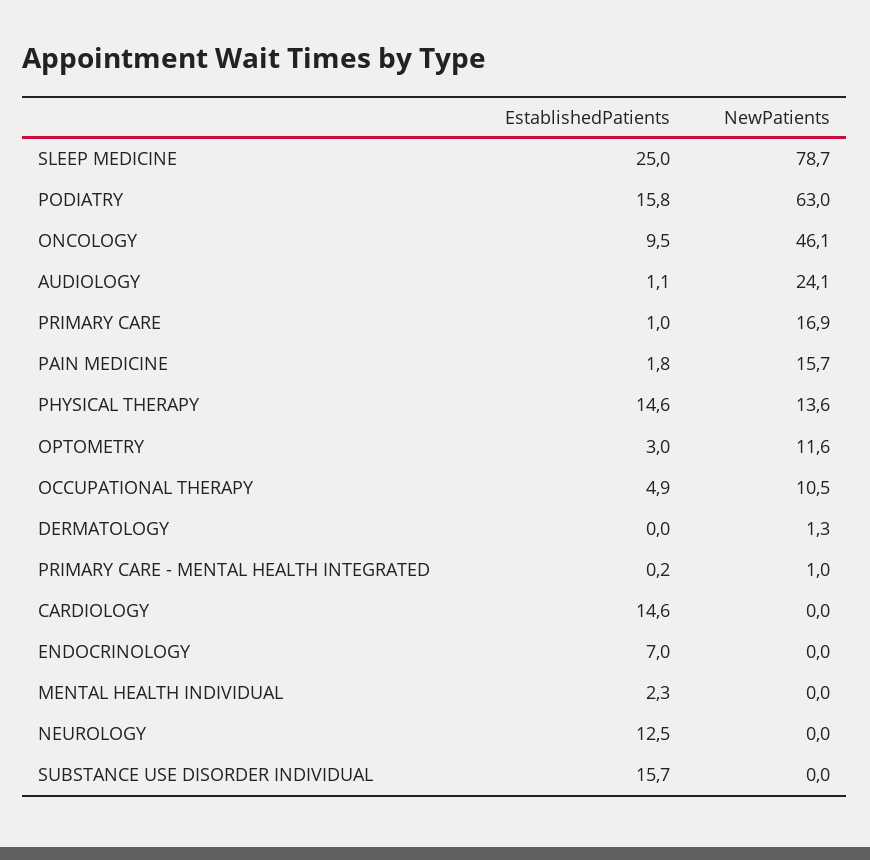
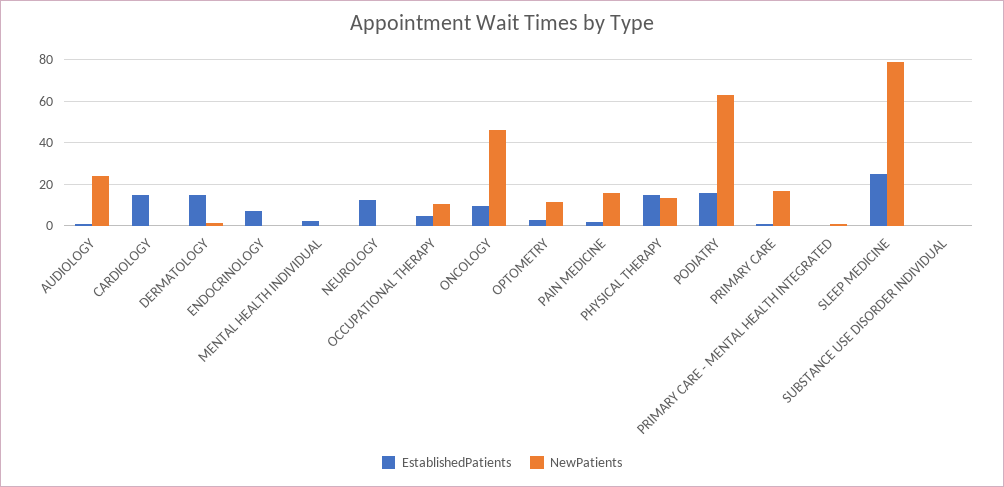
EstablishedPatients, DERMATOLOGY: 0 -> 15
EstablishedPatients, SUBSTANCE USE DISORDER INDIVIDUAL: 15.7 -> 0

